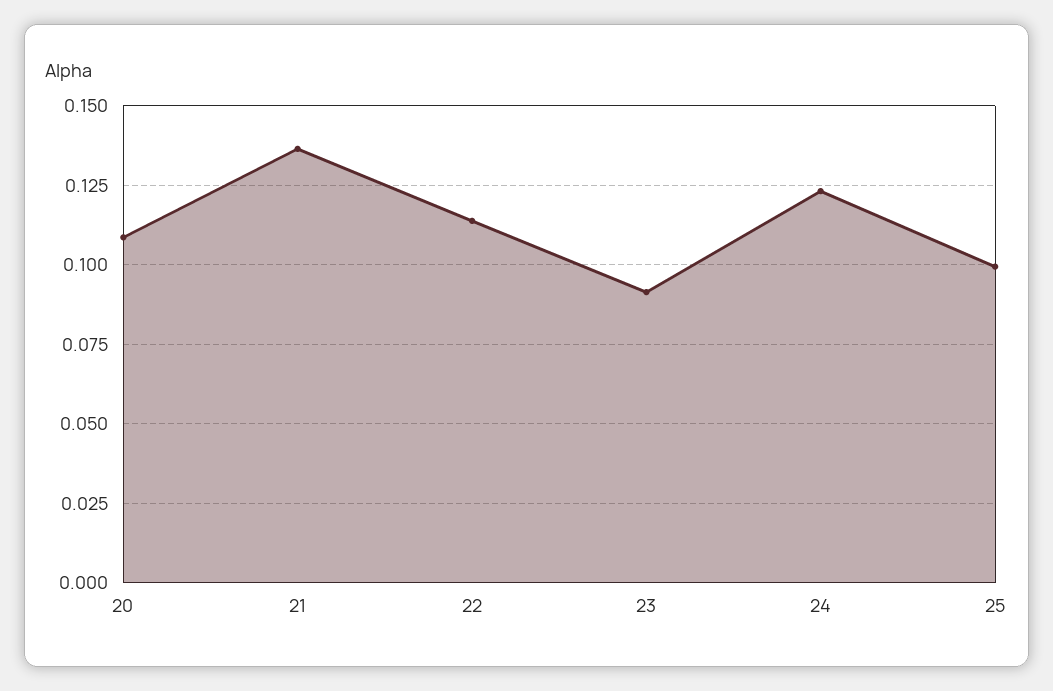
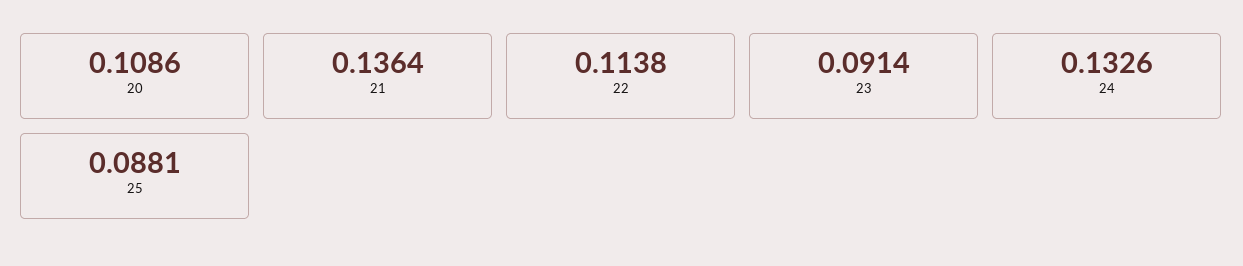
24: 0.1225 -> 0.1326
25: 0.1 -> 0.0881

